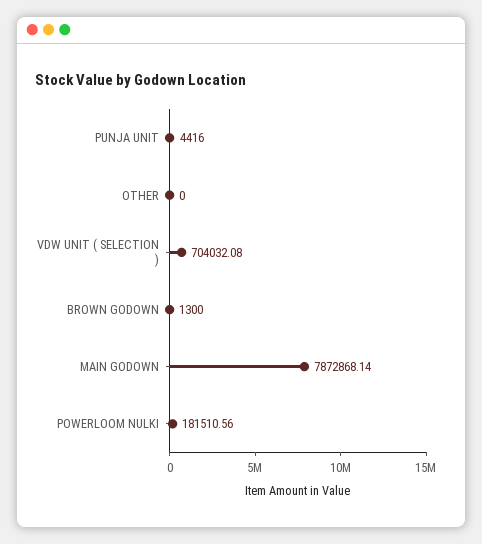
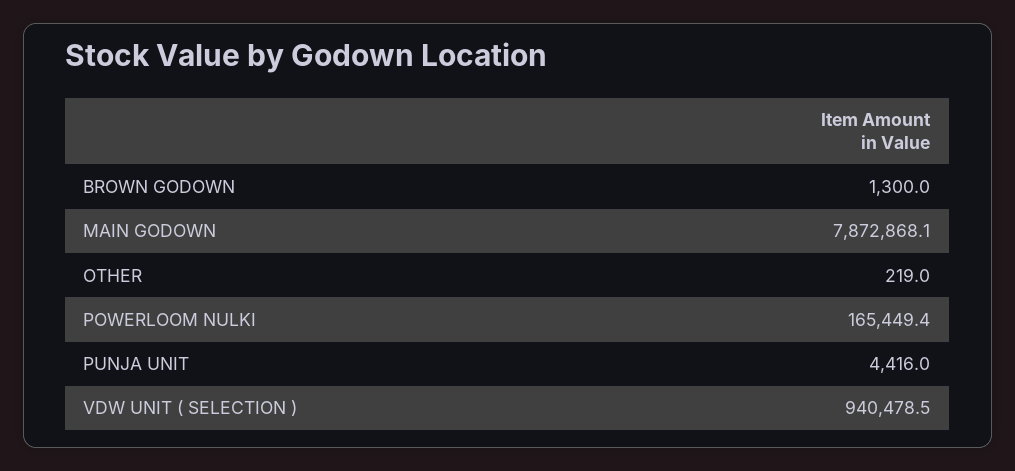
OTHER: 0 -> 219
VDW UNIT ( SELECTION ): 704032.08 -> 940478.5
POWERLOOM NULKI: 181510.56 -> 165449.4

